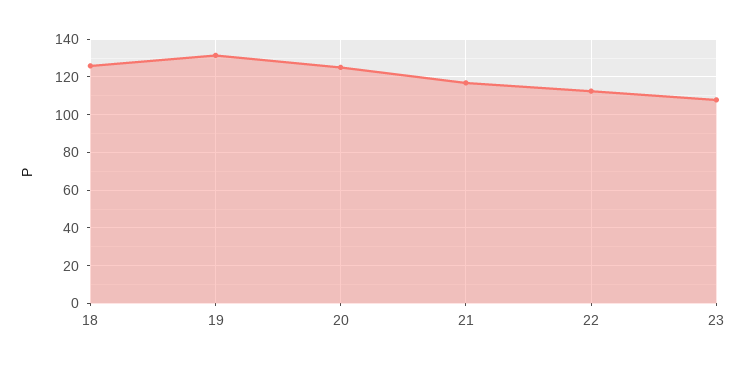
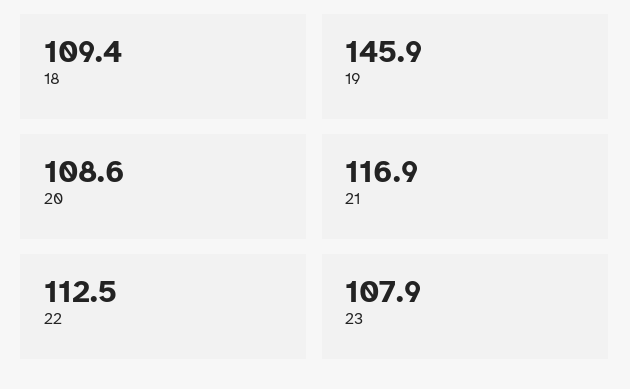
18: 125 -> 109.4
19: 130 -> 145.9
20: 125 -> 108.6

